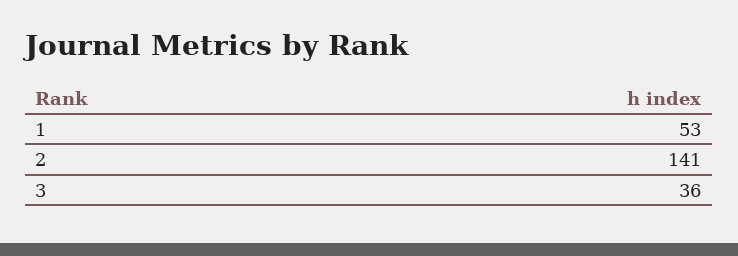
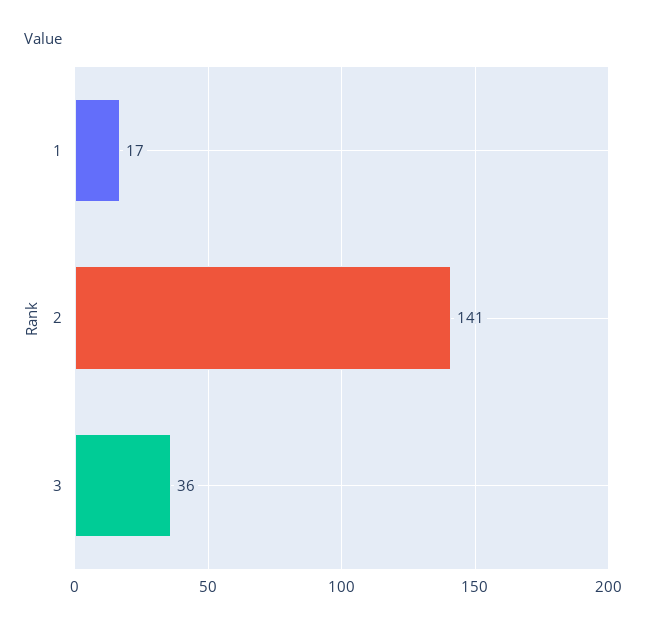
1: 53 -> 17

